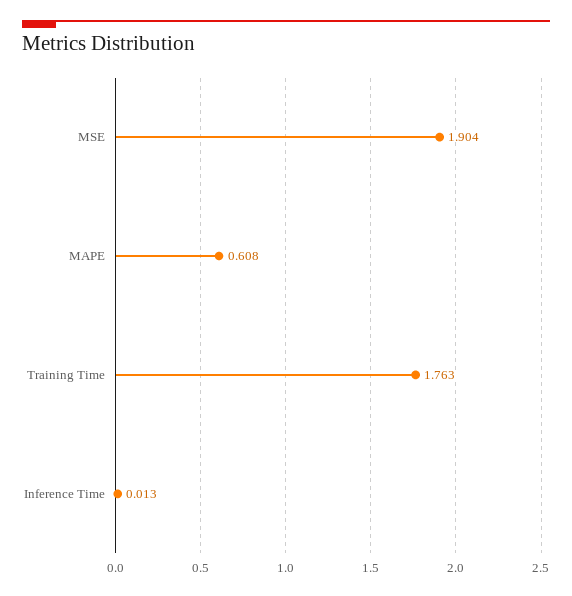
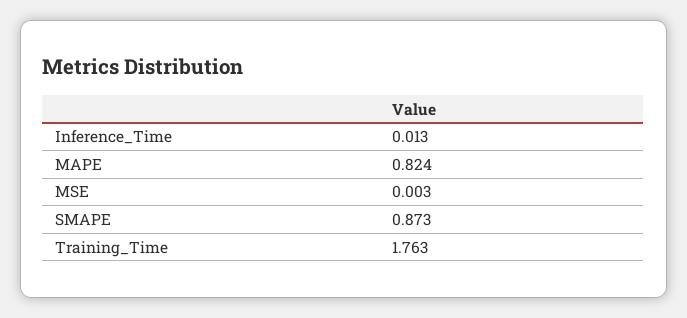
MSE: 1.904 -> 0.003
MAPE: 0.608 -> 0.824
SMAPE: none -> 0.873

